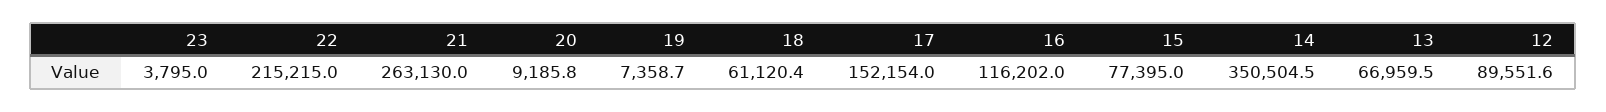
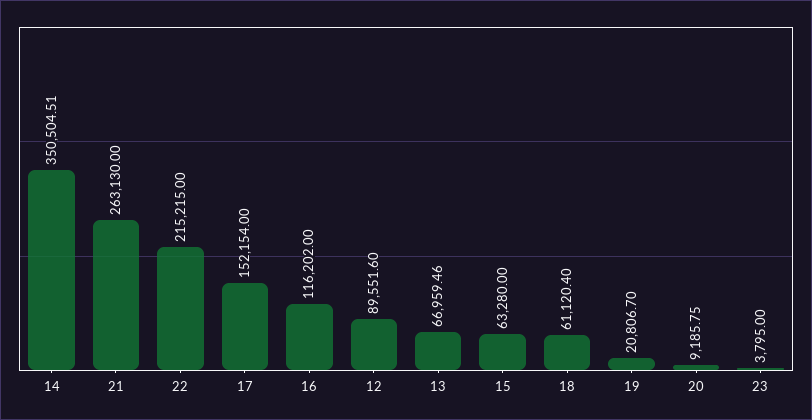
19: 7358.7 -> 20806.7
15: 77395 -> 63280

